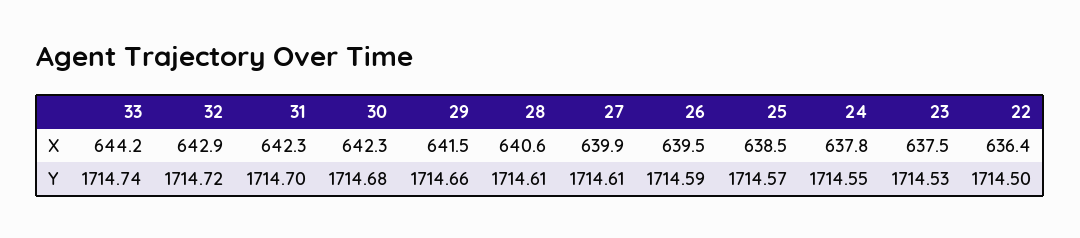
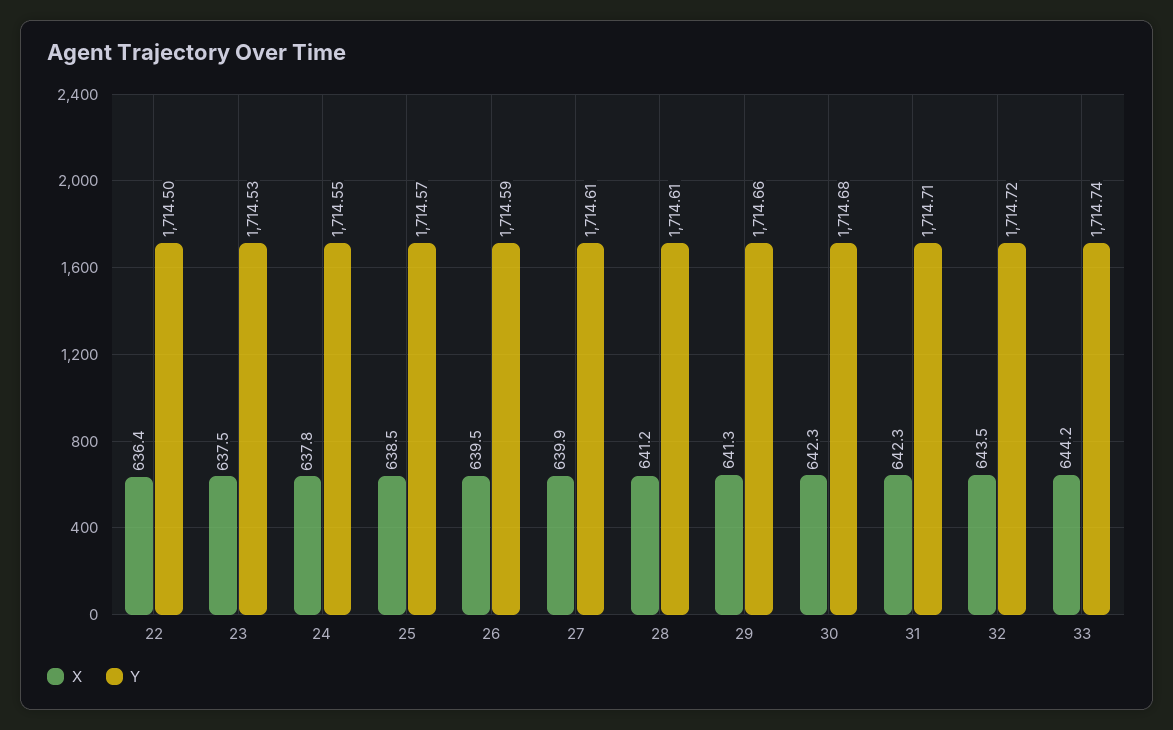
X, 32: 642.9 -> 643.5
X, 29: 641.5 -> 641.3
X, 28: 640.6 -> 641.2
Y, 31: 1714.7 -> 1714.71

